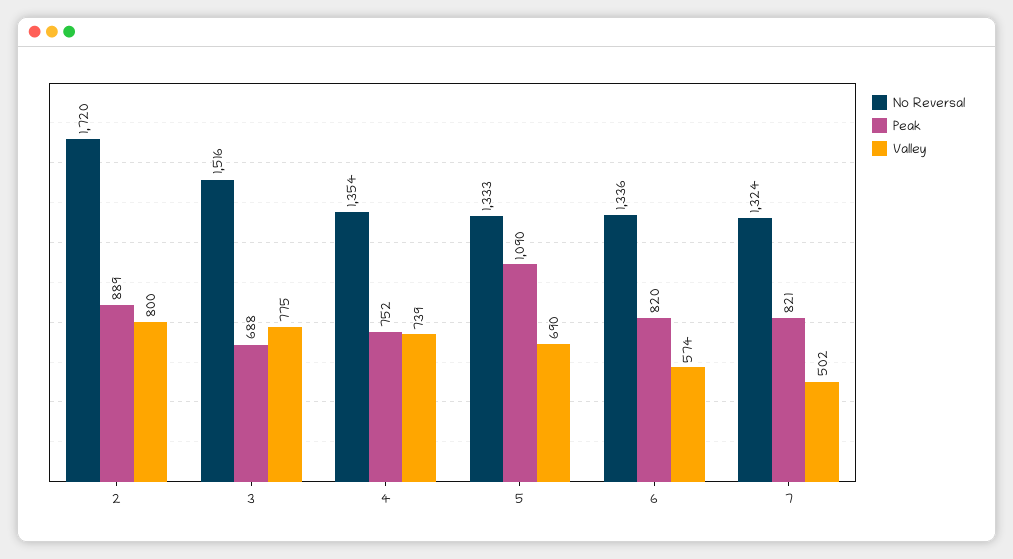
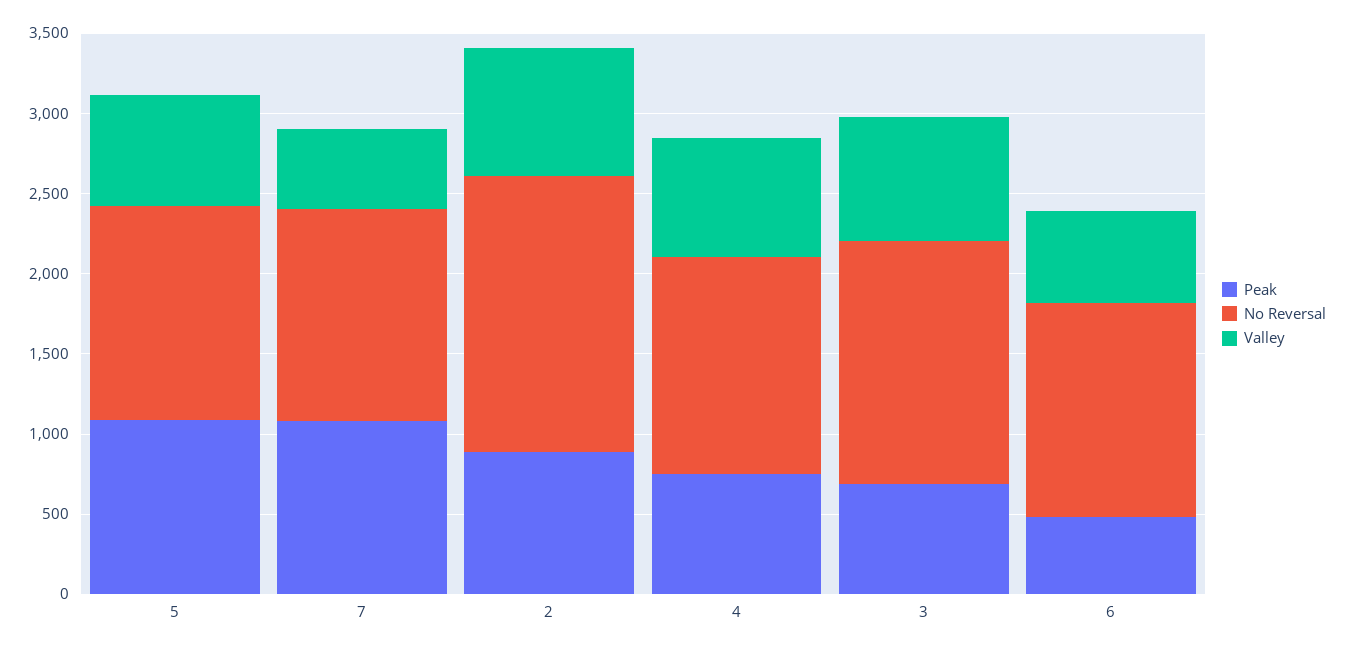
Peak, 6: 820 -> 500
Peak, 7: 821 -> 1100

